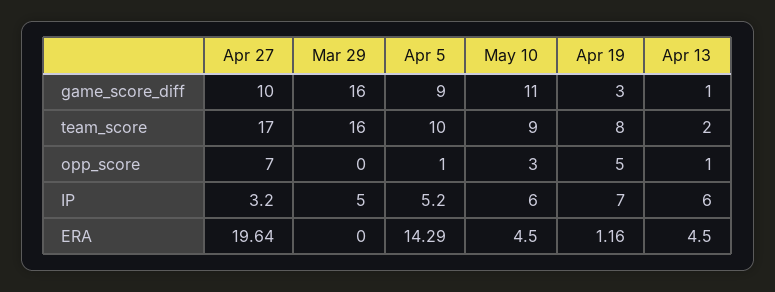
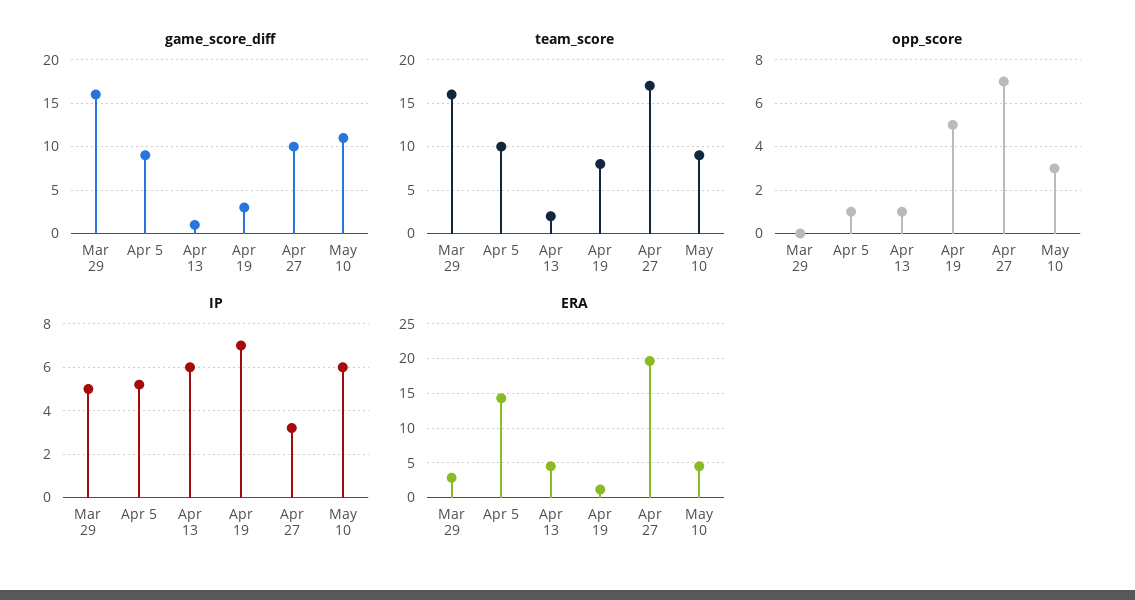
ERA, Mar 29: 0 -> 3

